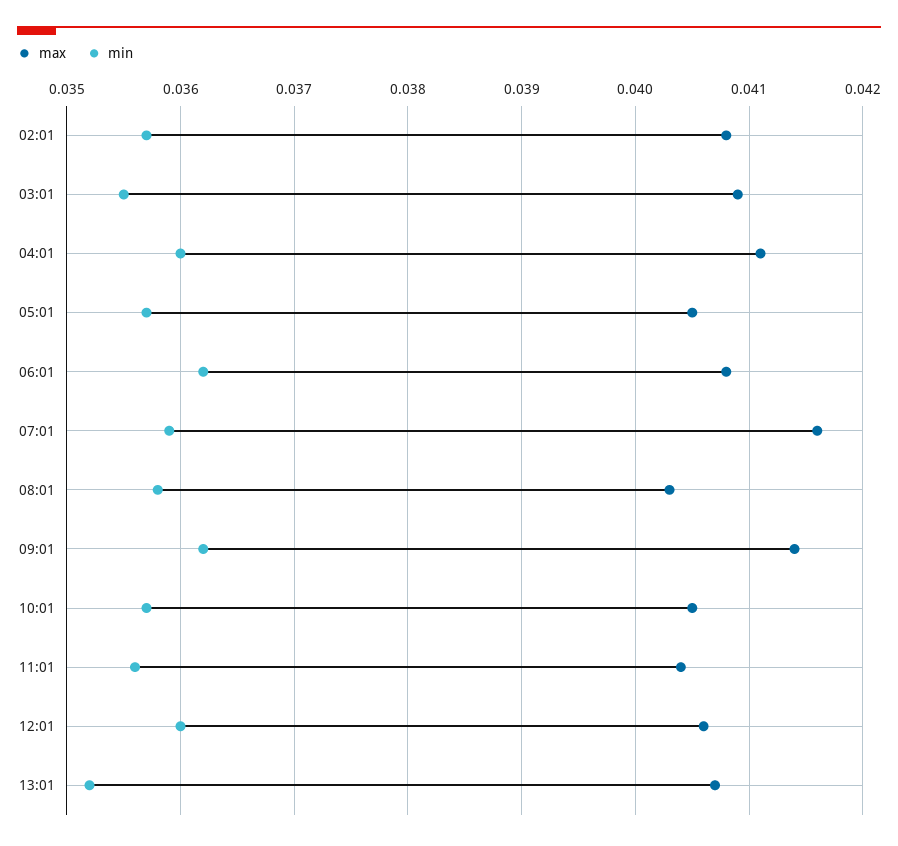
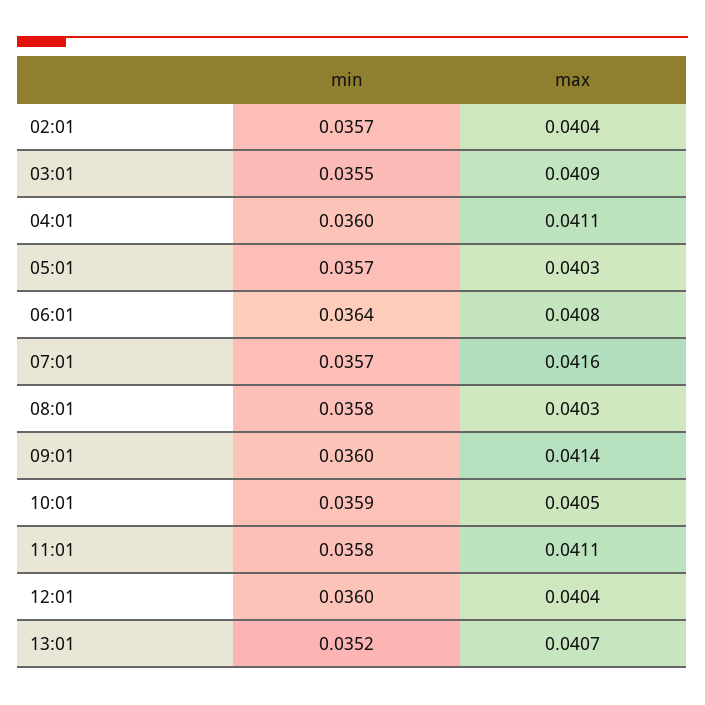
max, 02:01: 0.0408 -> 0.0404
max, 05:01: 0.0405 -> 0.0403
min, 06:01: 0.0362 -> 0.0364
min, 07:01: 0.0359 -> 0.0357
min, 09:01: 0.0362 -> 0.036
min, 10:01: 0.0357 -> 0.0359
max, 11:01: 0.0404 -> 0.0411
min, 11:01: 0.0356 -> 0.0358
max, 12:01: 0.0406 -> 0.0404

